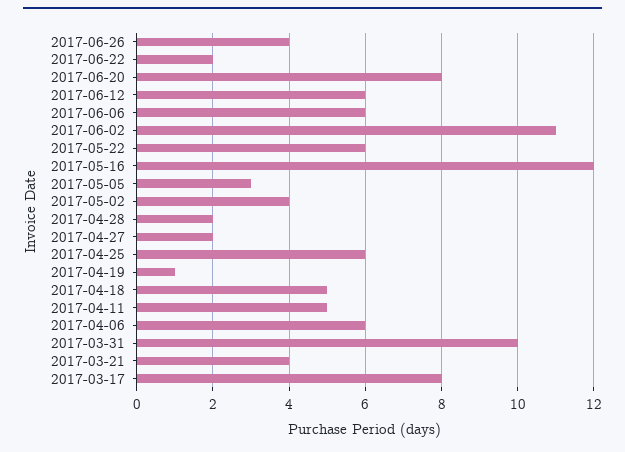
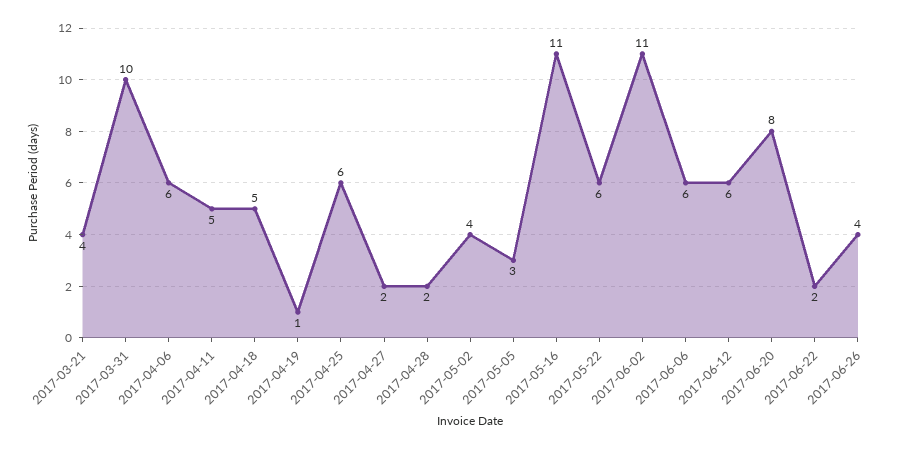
2017-05-16: 12 -> 11
2017-03-17: 8 -> none

